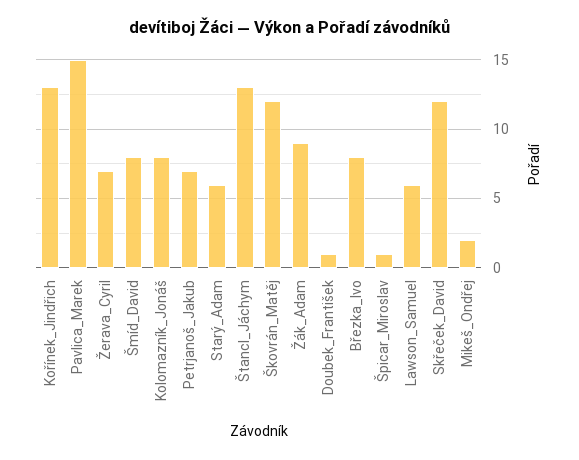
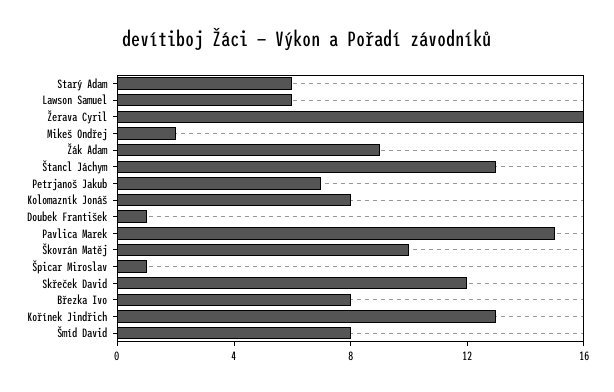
Žerava_Cyril: 7 -> 16
Škovrán_Matěj: 12 -> 10

